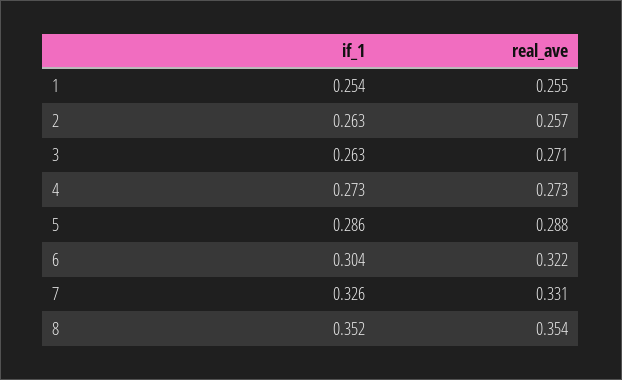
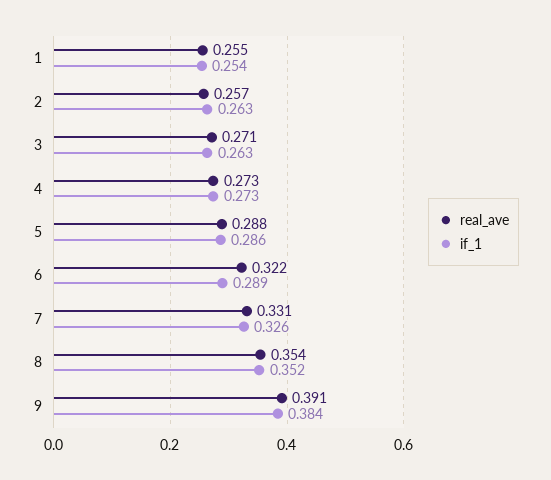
if_1, 6: 0.304 -> 0.289
real_ave, 9: none -> 0.391
if_1, 9: none -> 0.384

